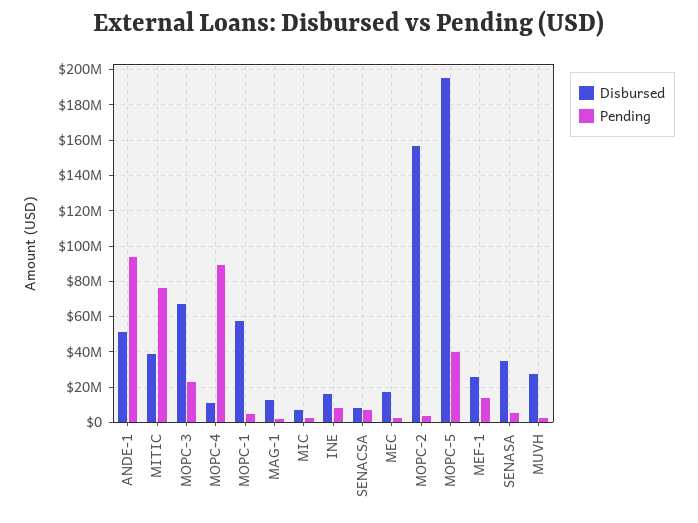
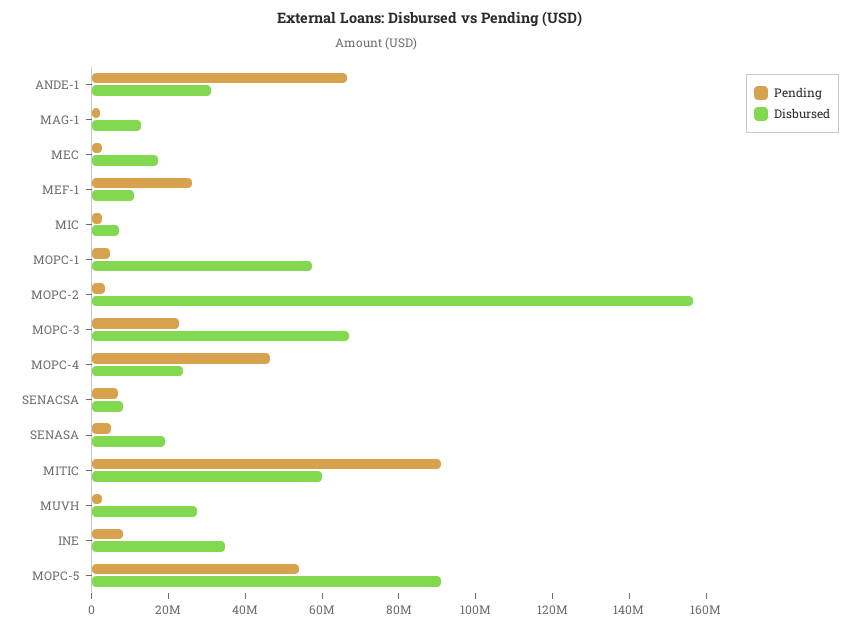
Disbursed, ANDE-1: 50000000 -> 30000000
Pending, ANDE-1: 95000000 -> 65000000
Disbursed, MITIC: 40000000 -> 60000000
Pending, MITIC: 75000000 -> 90000000
Disbursed, MOPC-4: 10000000 -> 25000000
Pending, MOPC-4: 90000000 -> 45000000
Disbursed, INE: 15000000 -> 35000000
Disbursed, MOPC-5: 195000000 -> 90000000
Pending, MOPC-5: 40000000 -> 55000000
Disbursed, MEF-1: 25000000 -> 10000000
Pending, MEF-1: 15000000 -> 25000000
Disbursed, SENASA: 35000000 -> 20000000

